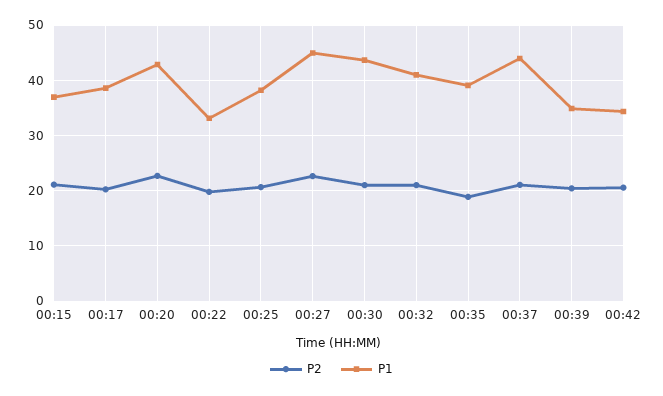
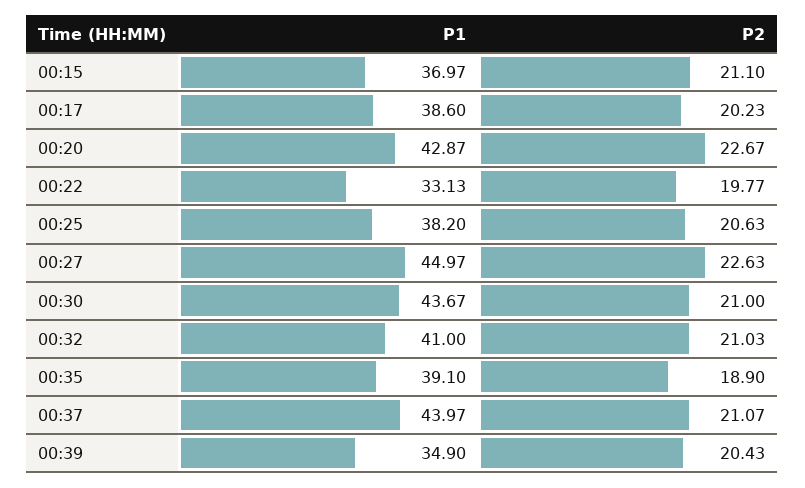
P2, 00:42: 20 -> none
P1, 00:42: 34 -> none

